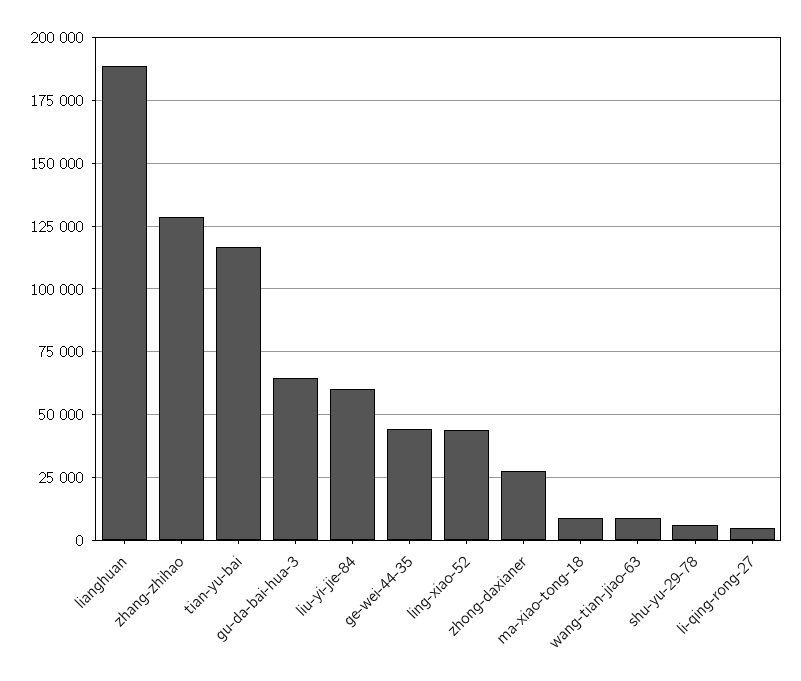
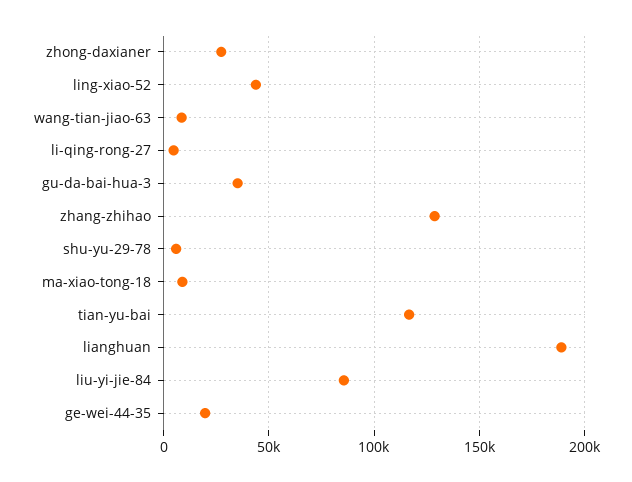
gu-da-bai-hua-3: 65000 -> 35000
liu-yi-jie-84: 60000 -> 85000
ge-wei-44-35: 45000 -> 20000

